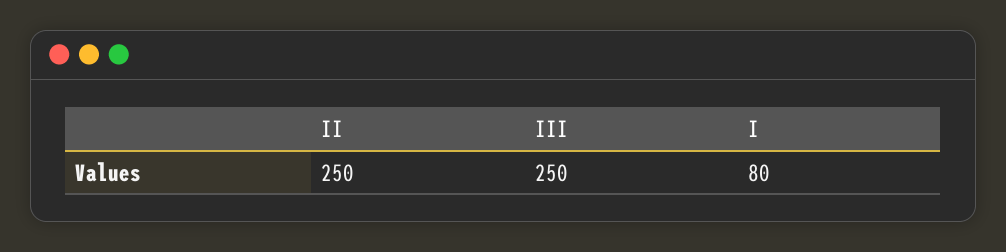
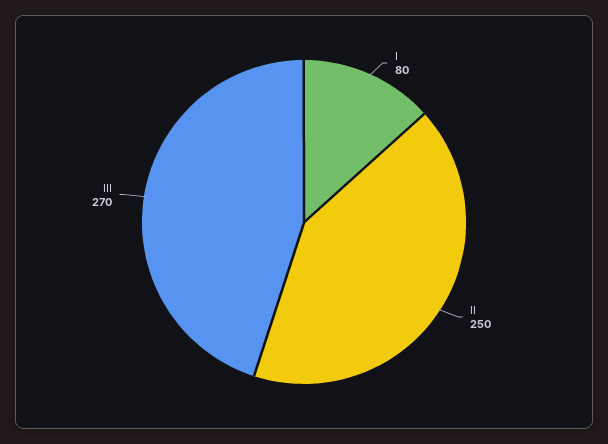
III: 250 -> 270

